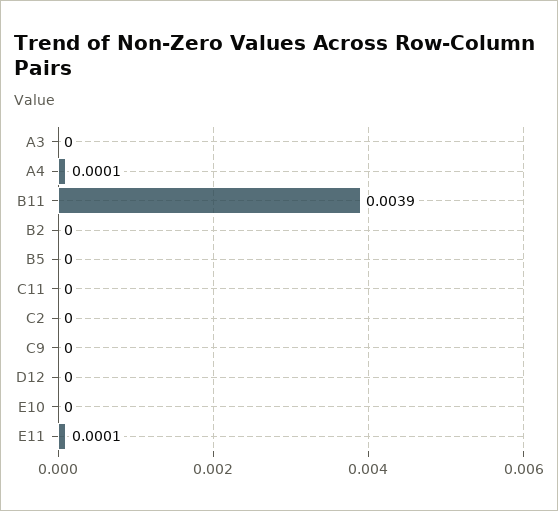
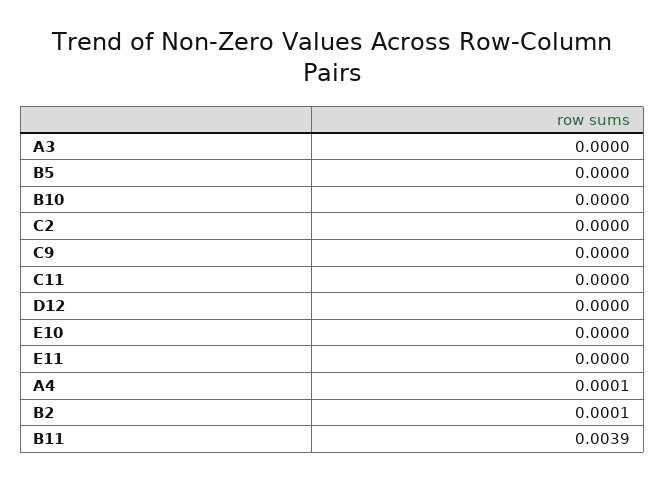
B2: 0 -> 0.0001
E11: 0.0001 -> 0
B10: none -> 0

